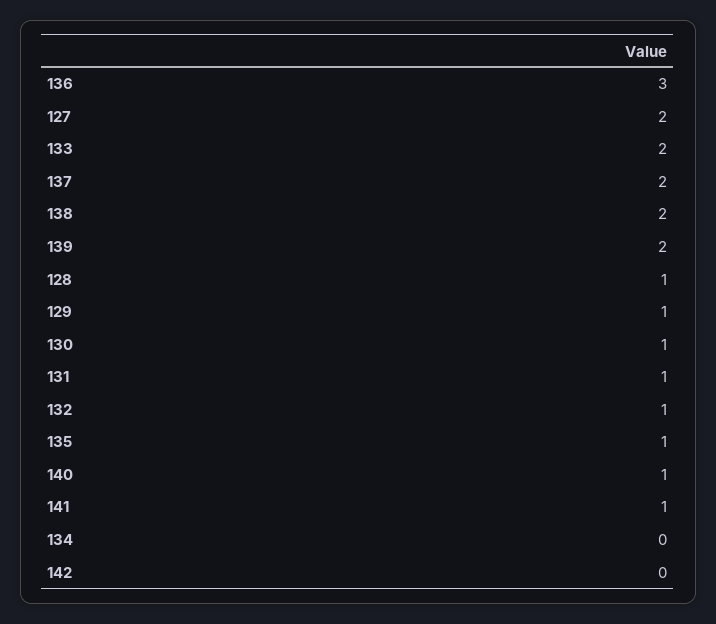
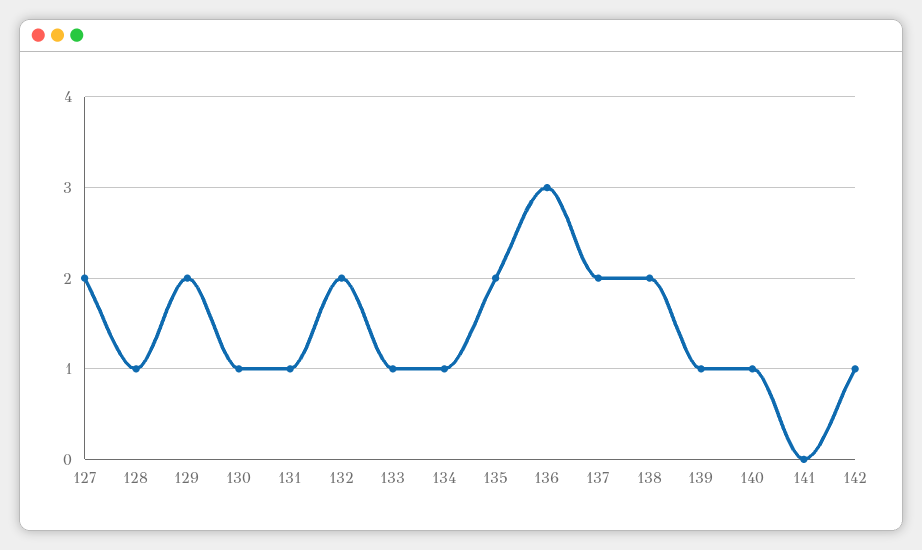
133: 2 -> 1
139: 2 -> 1
129: 1 -> 2
132: 1 -> 2
135: 1 -> 2
141: 1 -> 0
134: 0 -> 1
142: 0 -> 1

